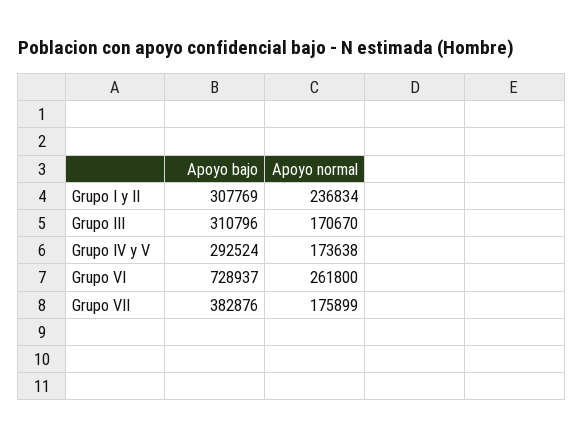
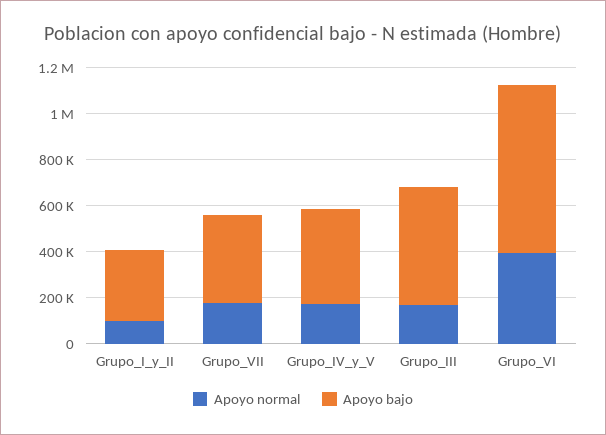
Apoyo normal, Grupo I y II: 236834 -> 100000
Apoyo bajo, Grupo III: 310796 -> 500000
Apoyo bajo, Grupo IV y V: 292524 -> 400000
Apoyo normal, Grupo VI: 261800 -> 400000

